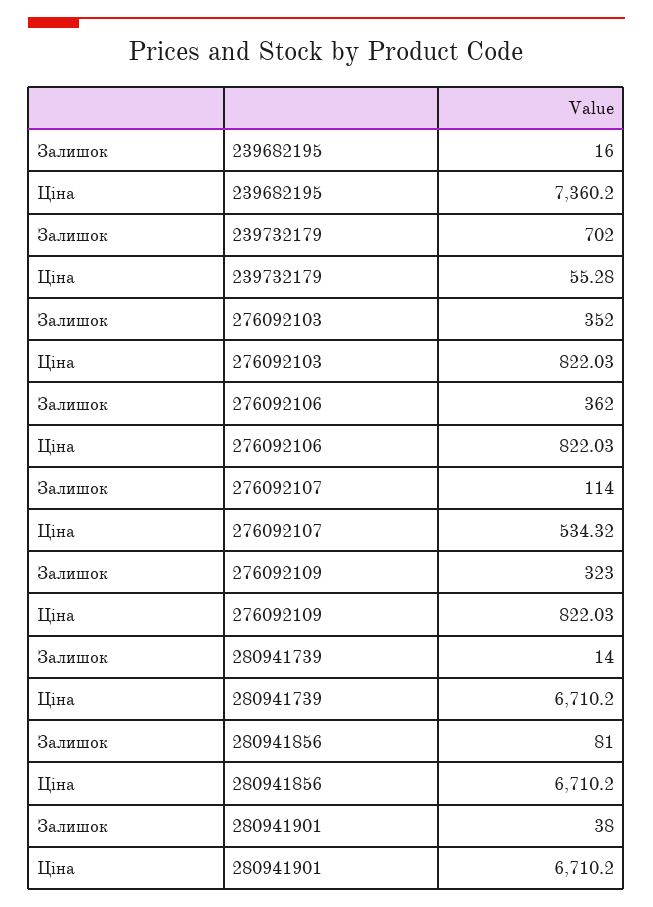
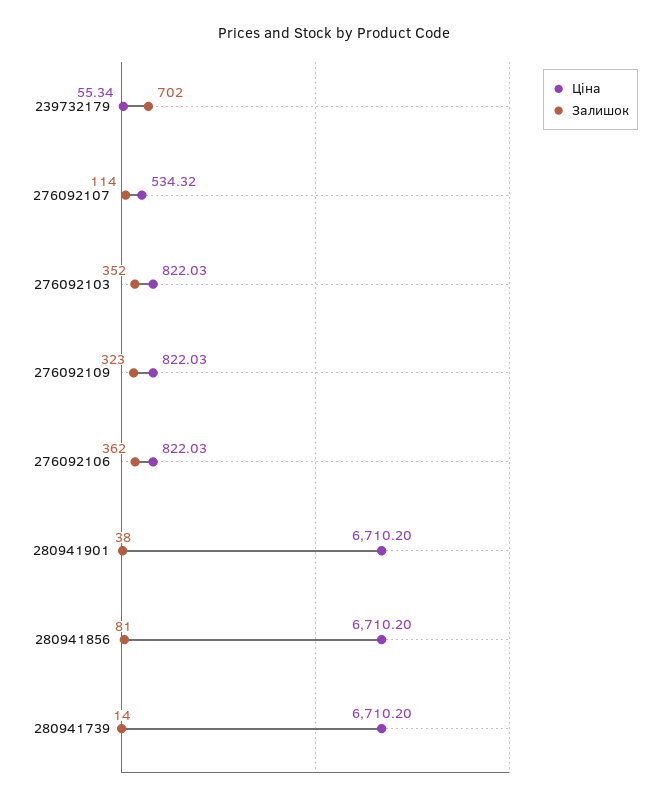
Залишок, 239682195: 16 -> none
Ціна, 239682195: 7360.2 -> none
Ціна, 239732179: 55.28 -> 55.34

